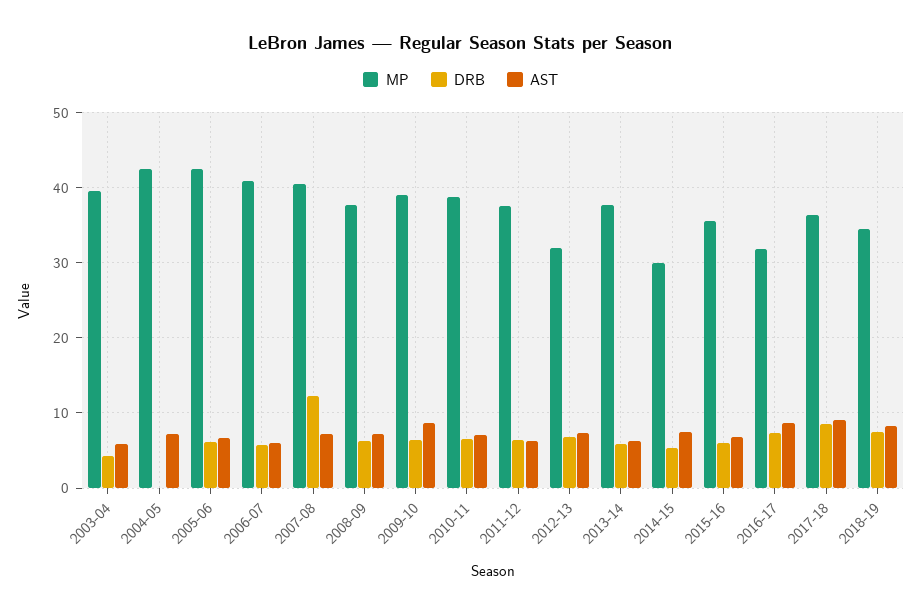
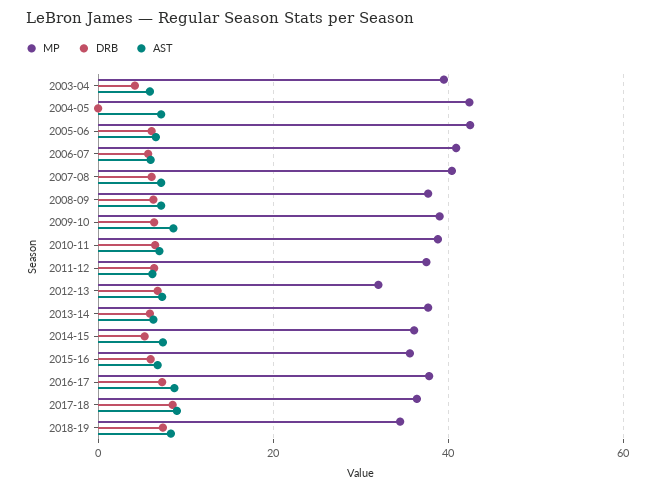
DRB, 2007-08: 12 -> 6
MP, 2014-15: 30 -> 36
MP, 2016-17: 32 -> 38

